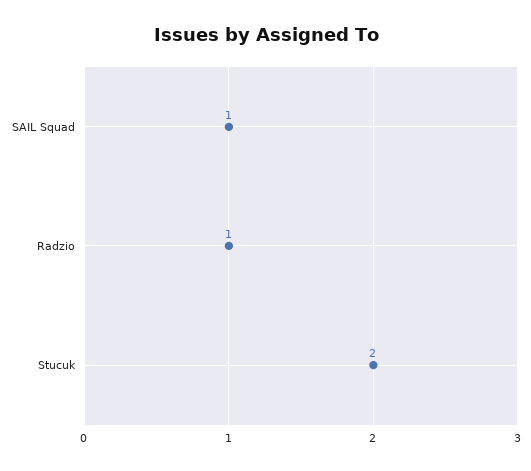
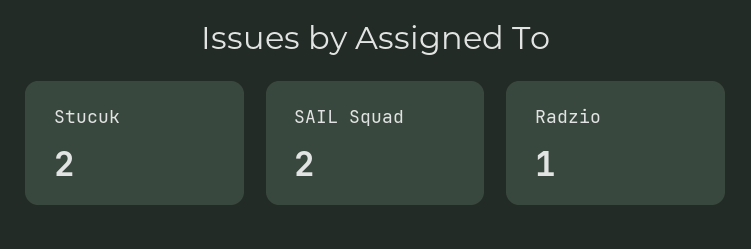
SAIL Squad: 1 -> 2

